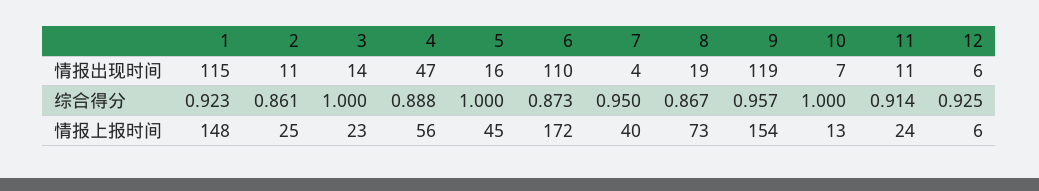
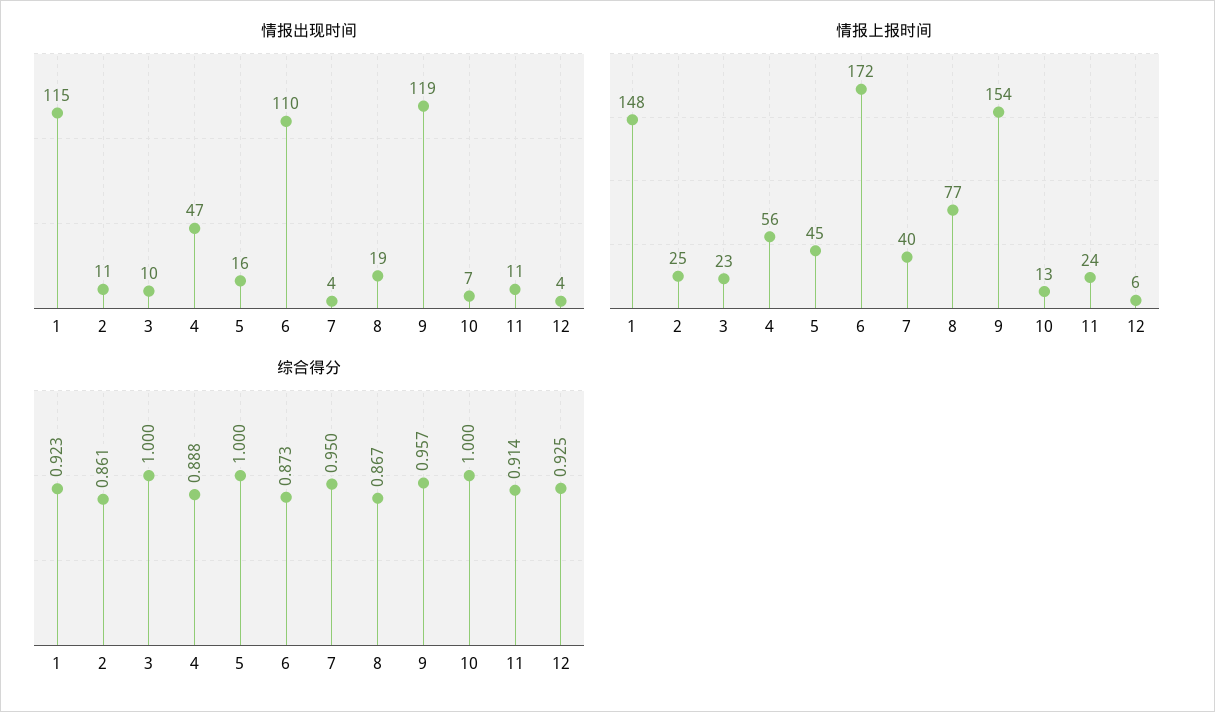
情报出现时间, 3: 14 -> 10
情报出现时间, 12: 6 -> 4
情报上报时间, 8: 73 -> 77

